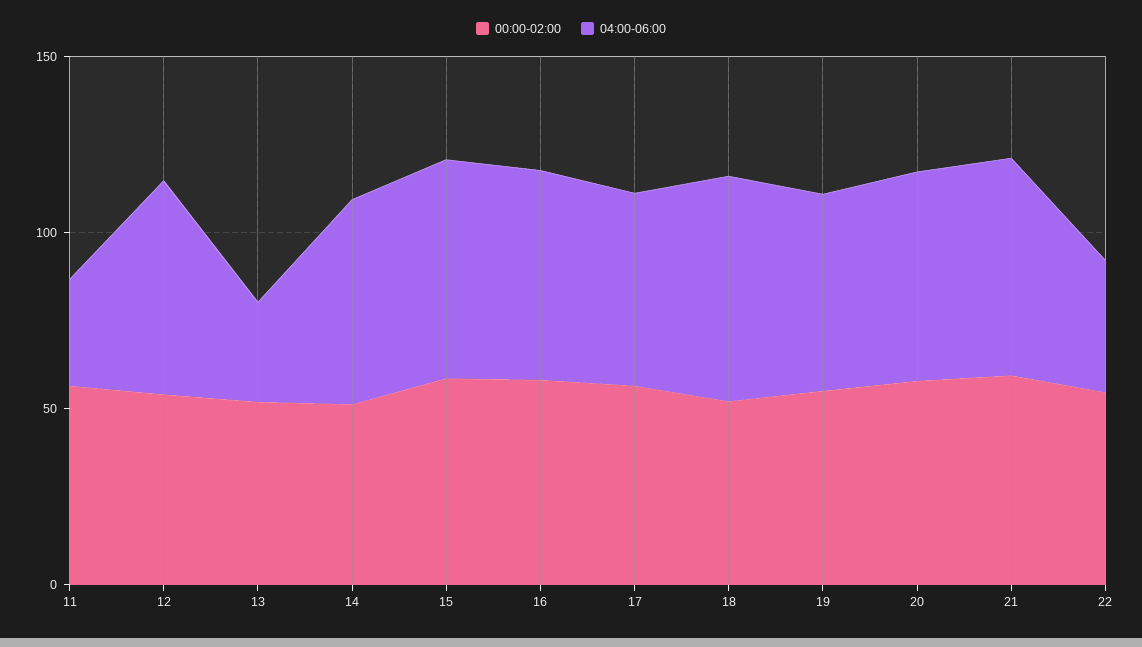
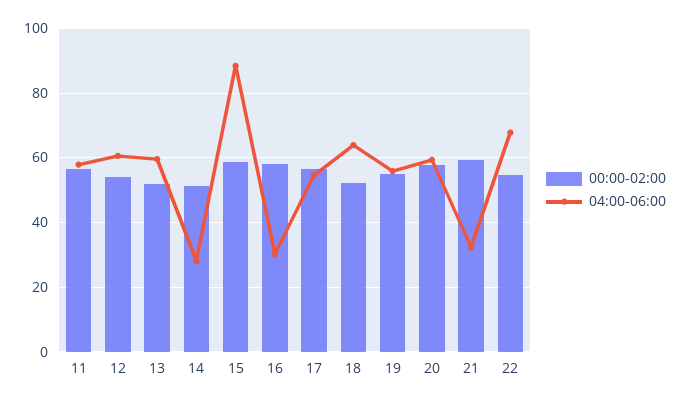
04:00-06:00, 11: 30 -> 58
04:00-06:00, 13: 30 -> 60
04:00-06:00, 14: 60 -> 28
04:00-06:00, 15: 60 -> 88
04:00-06:00, 16: 60 -> 30
04:00-06:00, 21: 60 -> 32
04:00-06:00, 22: 40 -> 68

